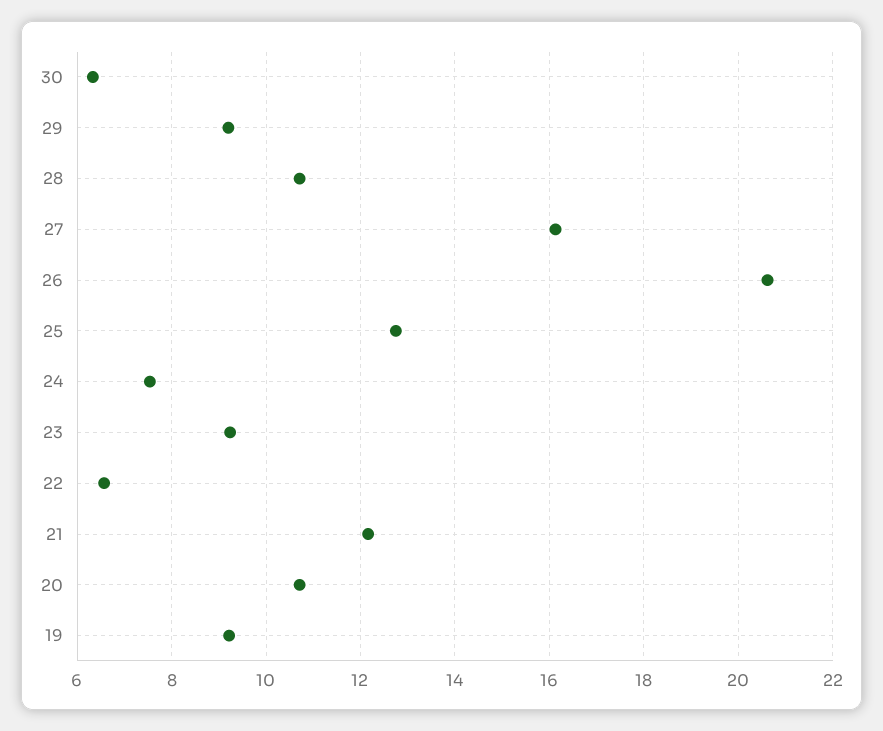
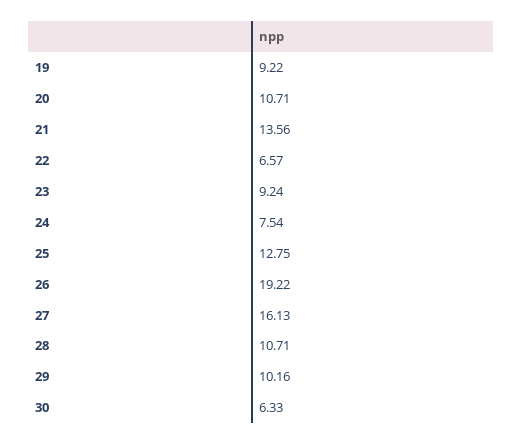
29: 9.2 -> 10.16
26: 20.6 -> 19.22
21: 12.2 -> 13.56

